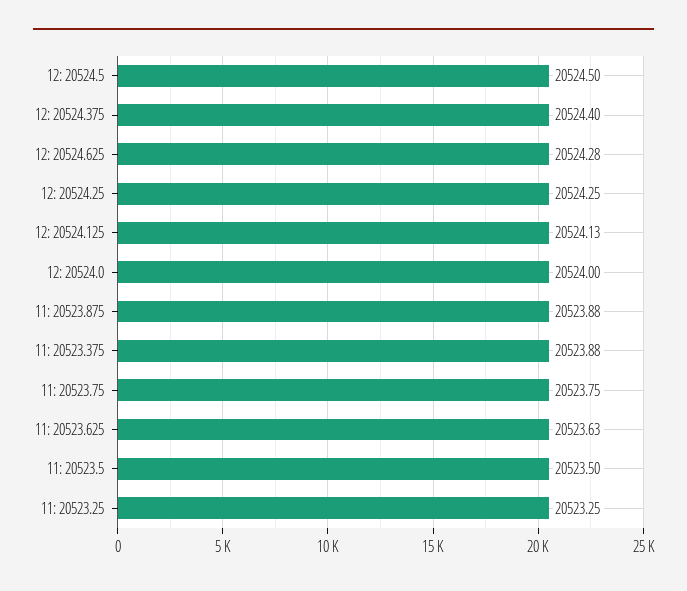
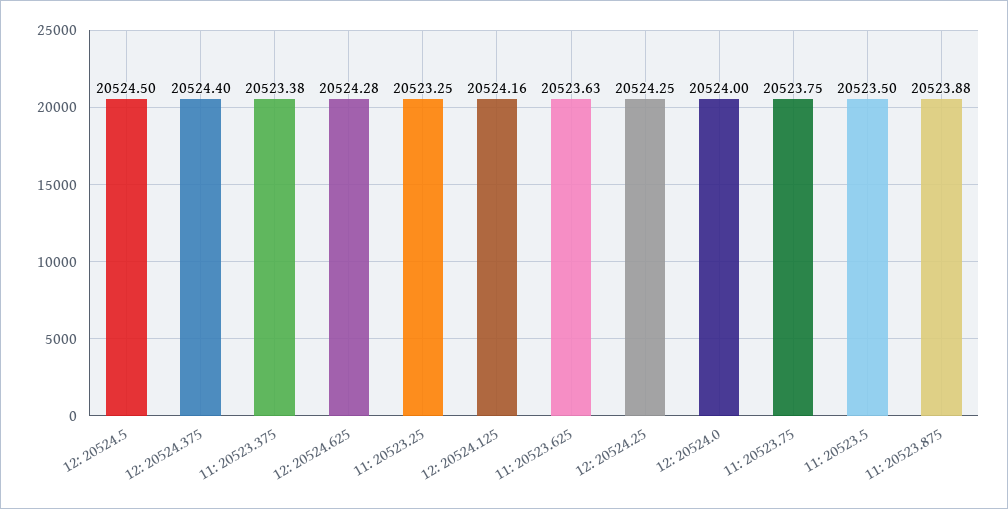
12: 20524.125: 20524.13 -> 20524.16
11: 20523.375: 20523.88 -> 20523.38

